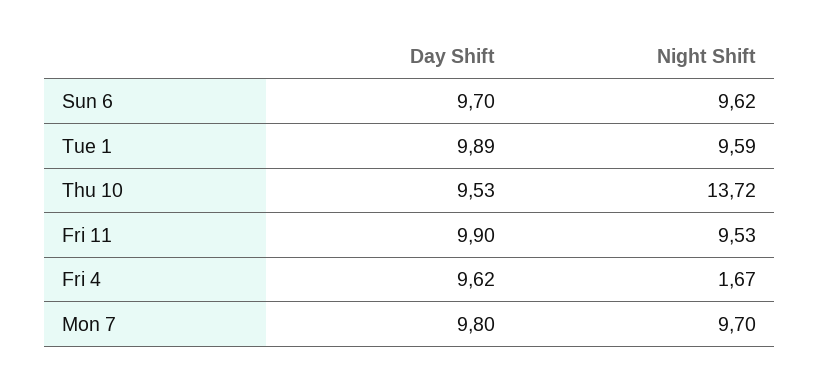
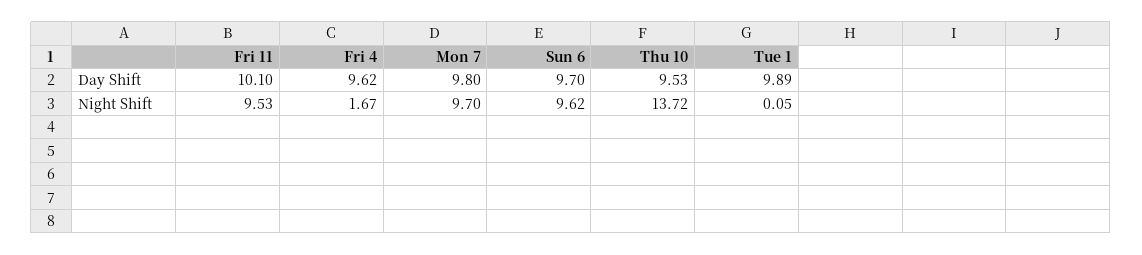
Night Shift, Tue 1: 9.59 -> 0.05
Day Shift, Fri 11: 9.9 -> 10.1

